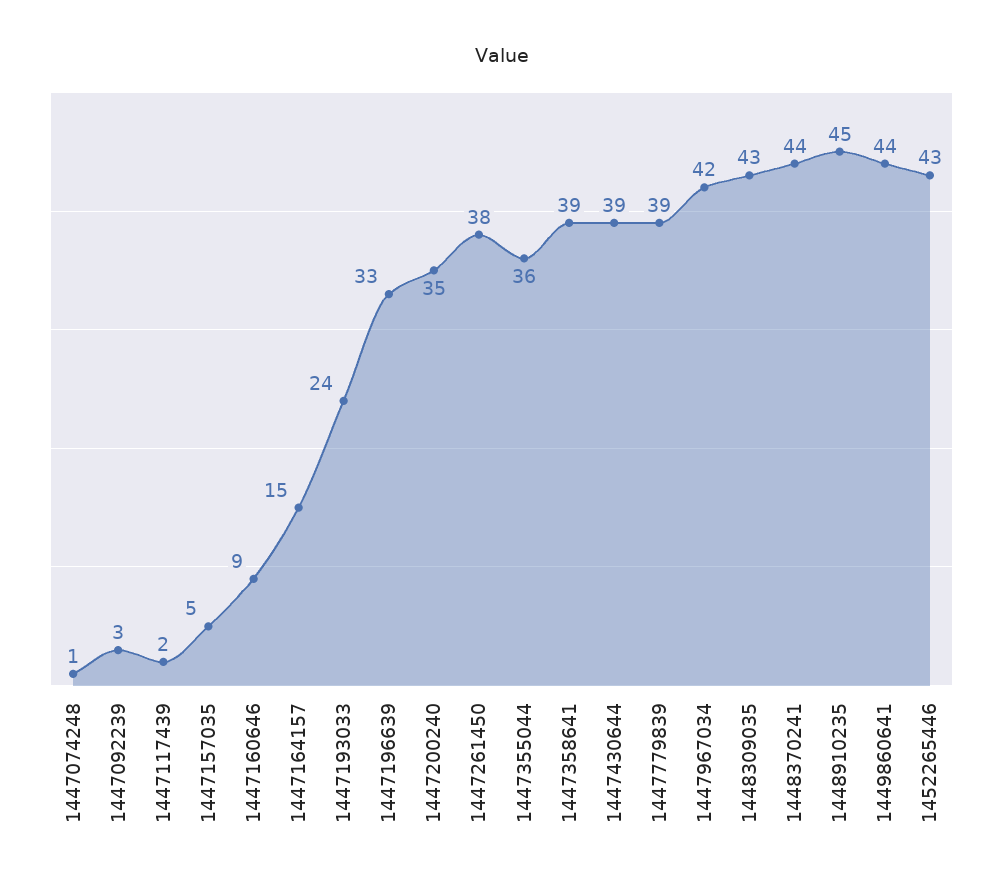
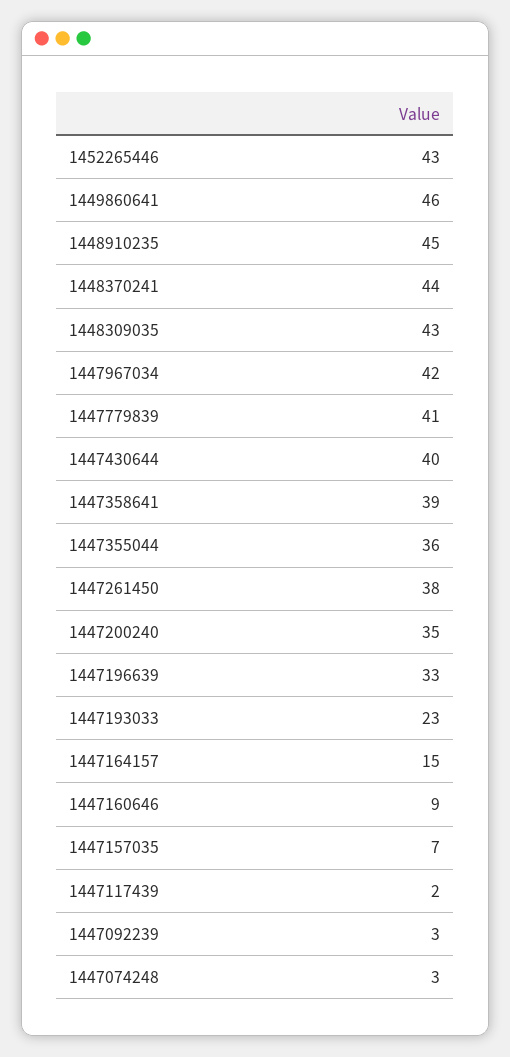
1447074248: 1 -> 3
1447157035: 5 -> 7
1447193033: 24 -> 23
1447430644: 39 -> 40
1447779839: 39 -> 41
1449860641: 44 -> 46

